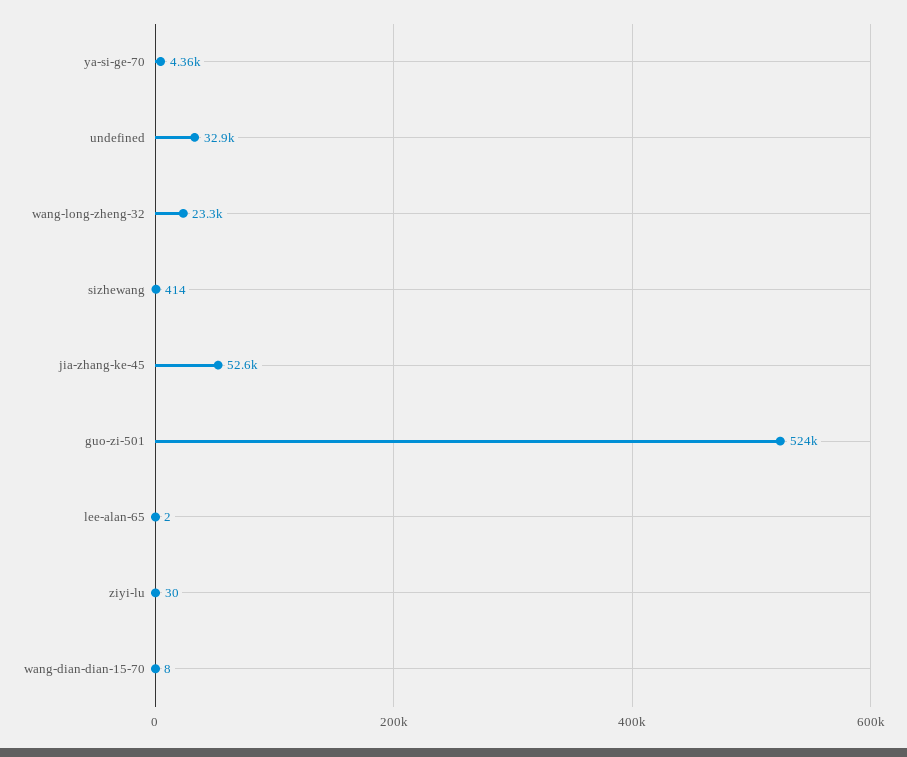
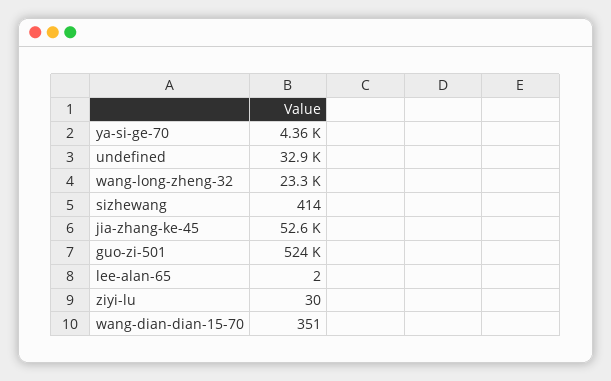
wang-dian-dian-15-70: 8 -> 351

